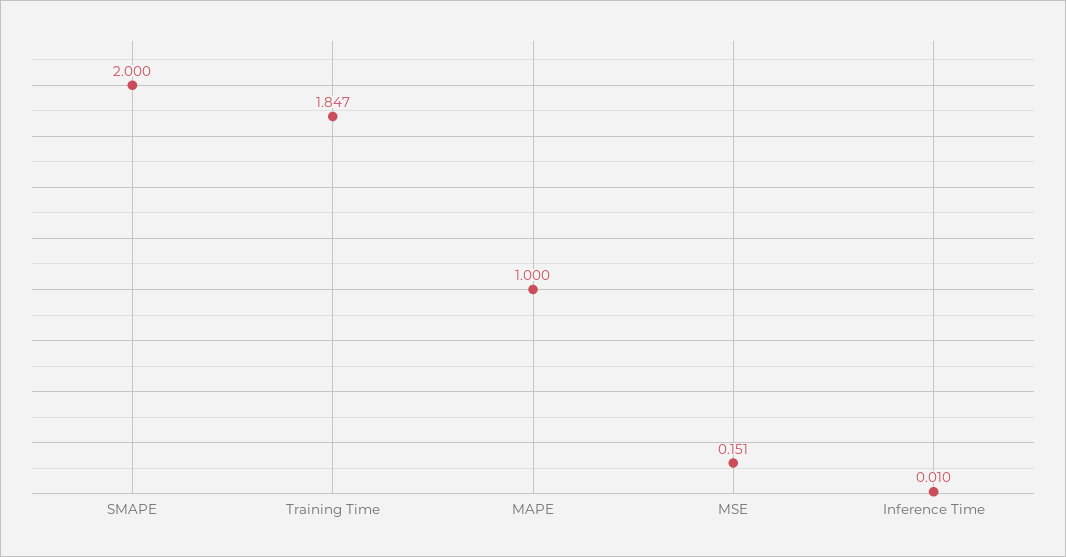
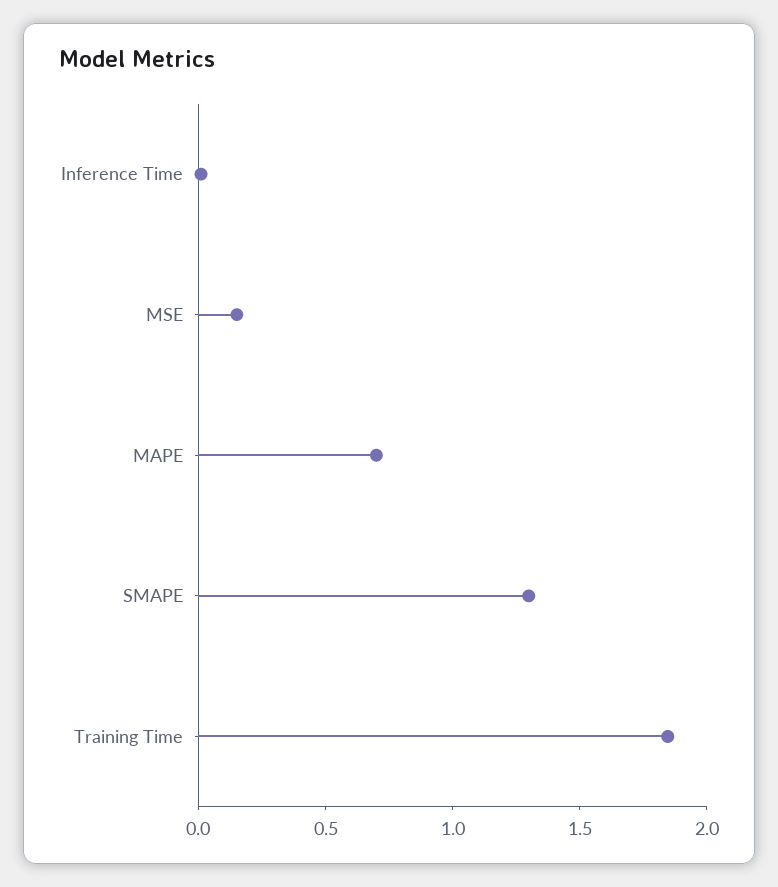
SMAPE: 2 -> 1.3
MAPE: 1 -> 0.7

